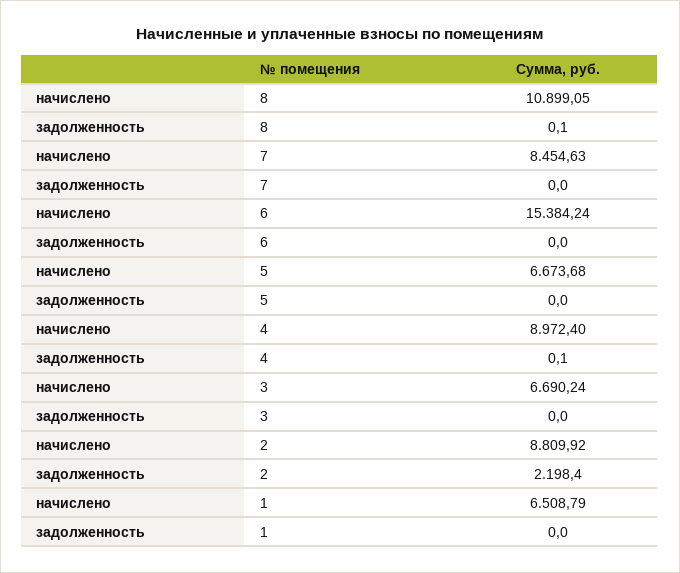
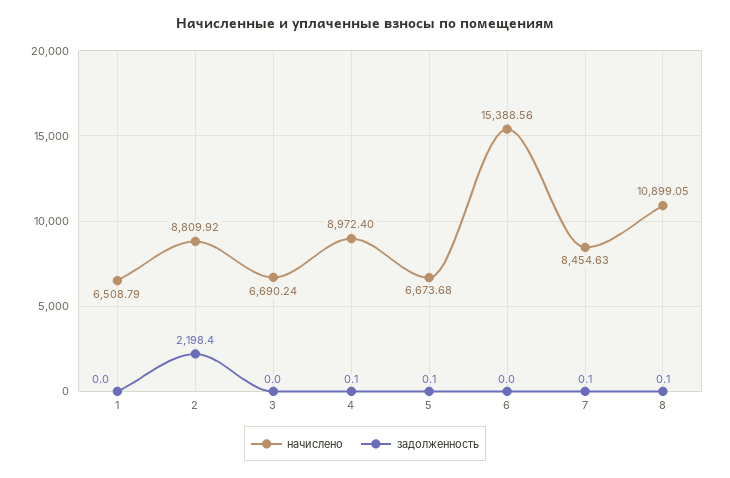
задолженность, 7: 0 -> 0.1
начислено, 6: 15384.24 -> 15388.56
задолженность, 5: 0 -> 0.1

